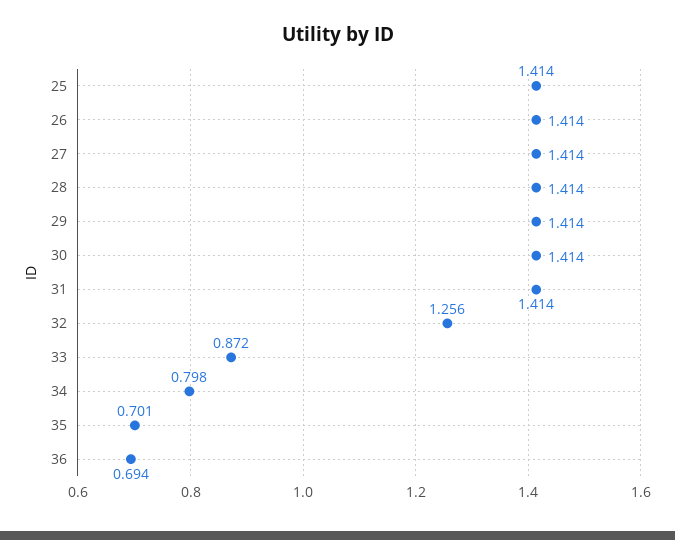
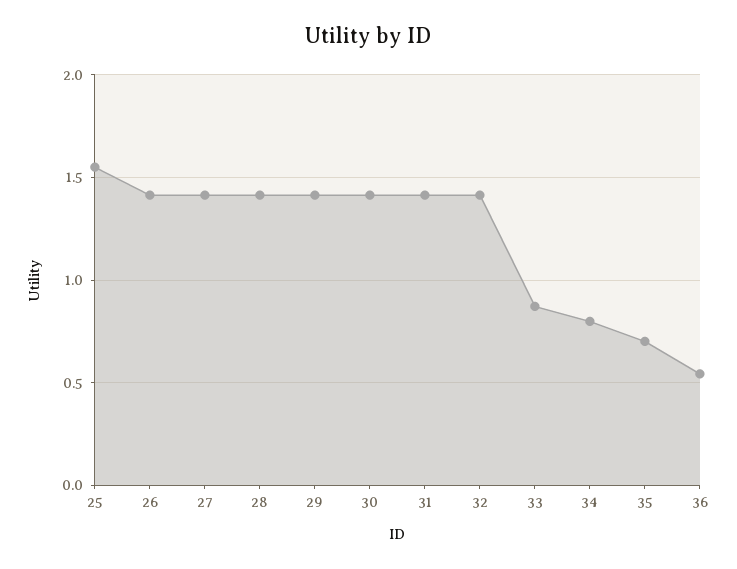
25: 1.414 -> 1.55
32: 1.256 -> 1.4
36: 0.694 -> 0.55

